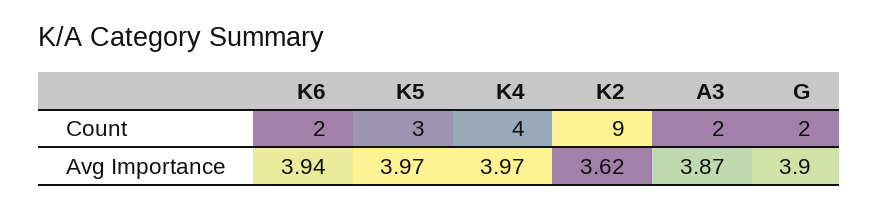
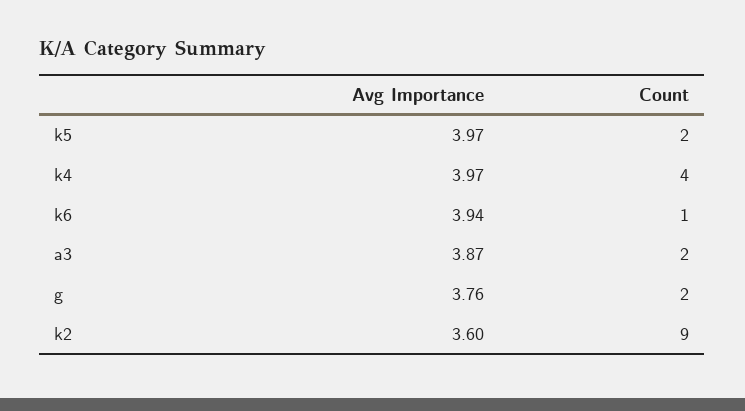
K6, Count: 2 -> 1
K5, Count: 3 -> 2
K2, Avg Importance: 3.62 -> 3.6
G, Avg Importance: 3.9 -> 3.76

